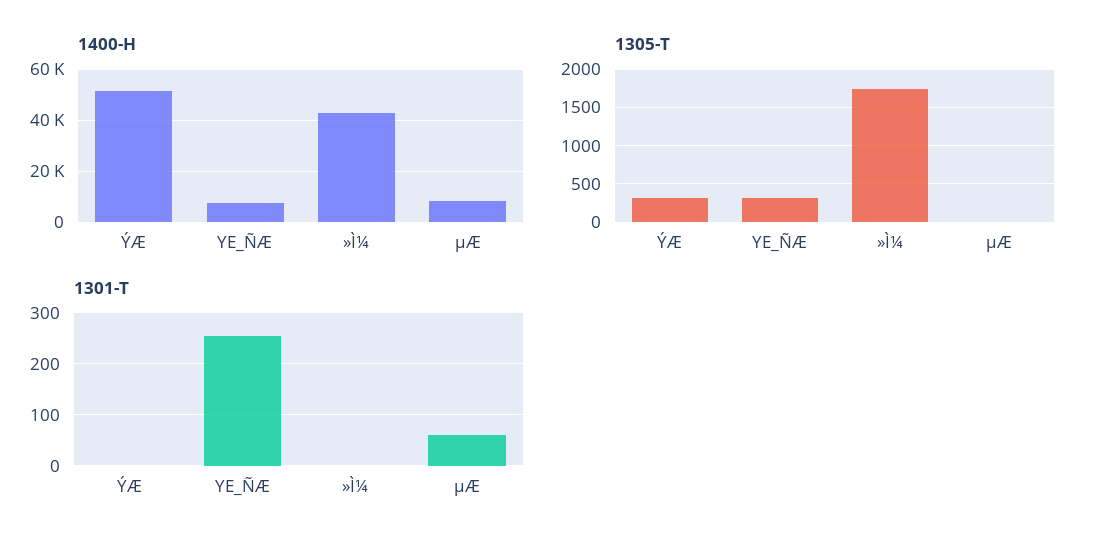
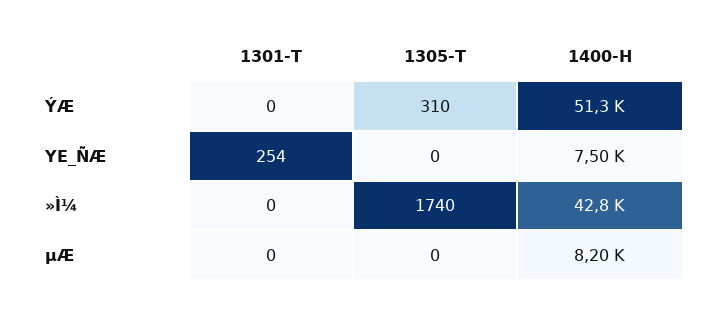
1305-T, YE_ÑÆ: 300 -> 0
1301-T, µÆ: 60 -> 0

